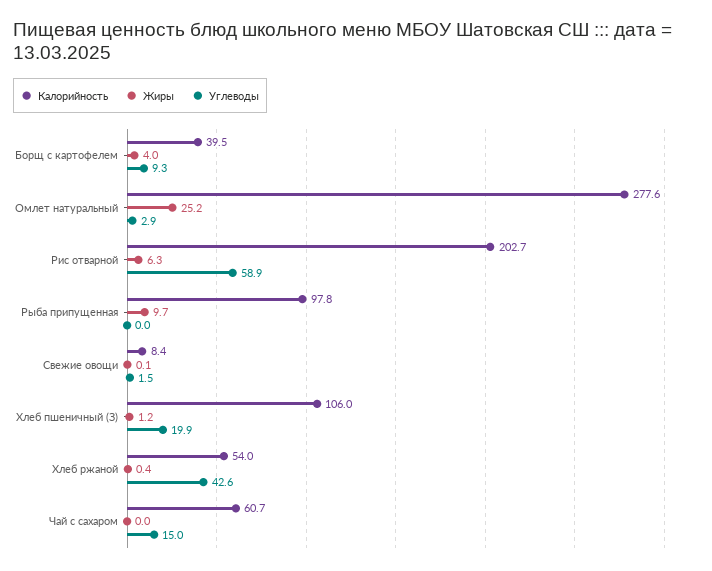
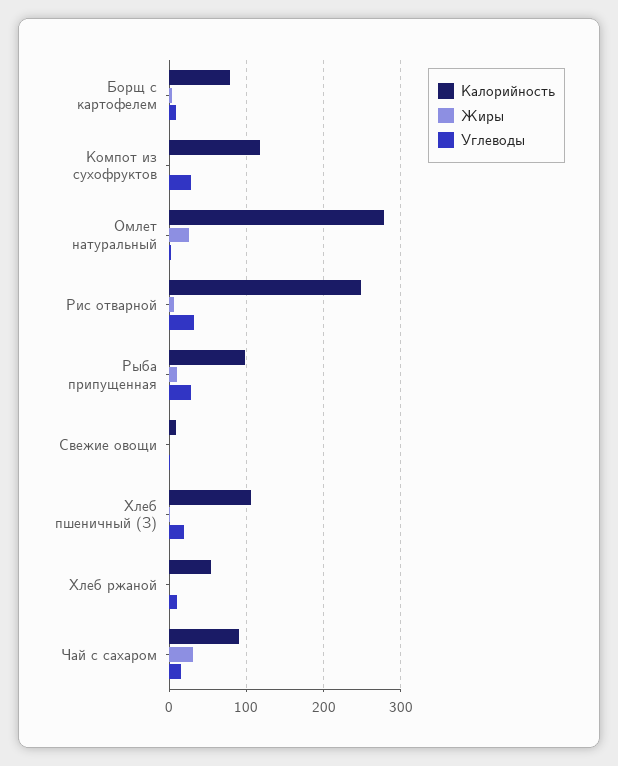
Калорийность, Борщ с картофелем: 39.5 -> 80
Калорийность, Рис отварной: 202.7 -> 250
Углеводы, Рис отварной: 58.9 -> 30
Углеводы, Рыба припущенная: 0 -> 30
Углеводы, Хлеб ржаной: 42.6 -> 10
Калорийность, Чай с сахаром: 60.7 -> 90
Жиры, Чай с сахаром: 0 -> 30
Калорийность, Компот из сухофруктов: none -> 120
Жиры, Компот из сухофруктов: none -> 0
Углеводы, Компот из сухофруктов: none -> 30

